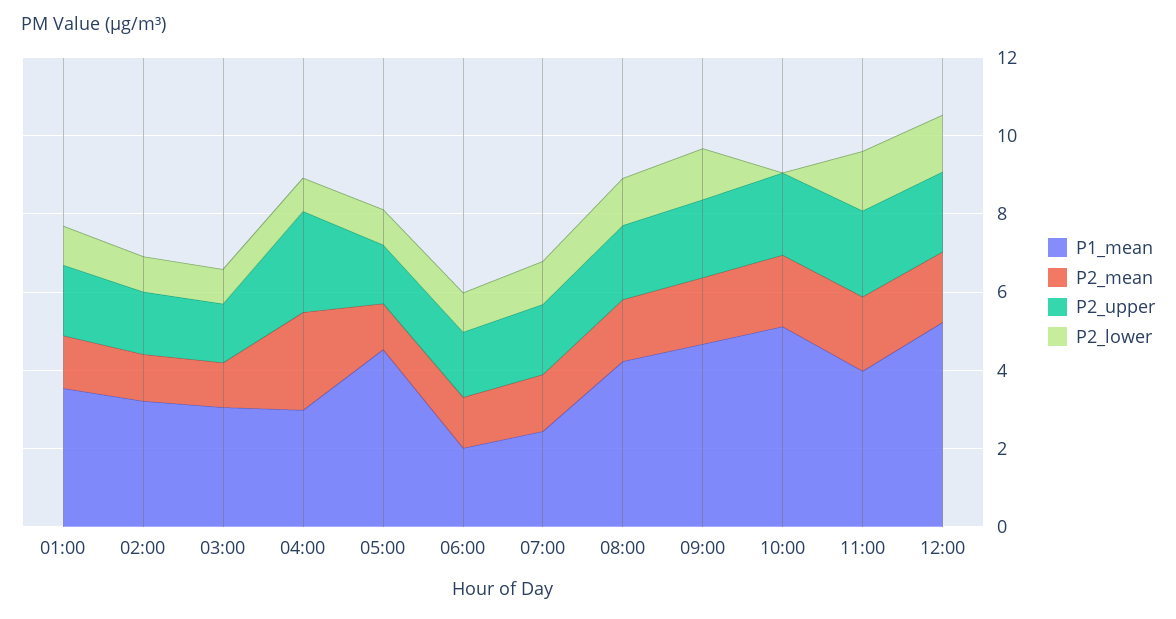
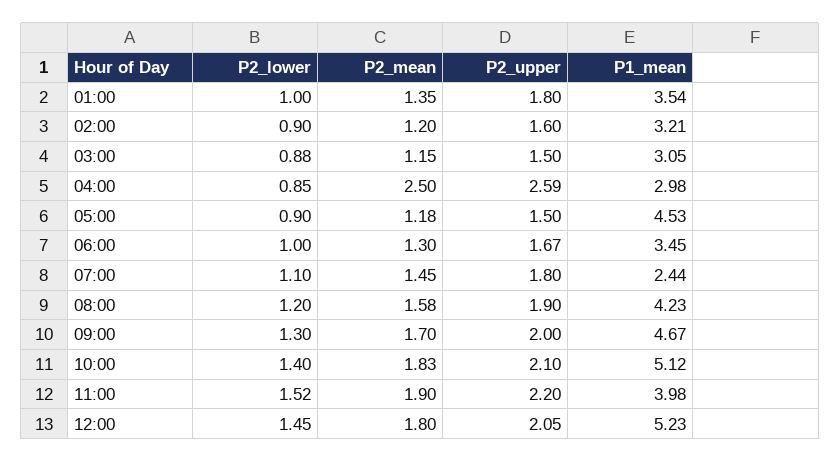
P1_mean, 06:00: 2 -> 3.45
P2_lower, 10:00: 0 -> 1.4

